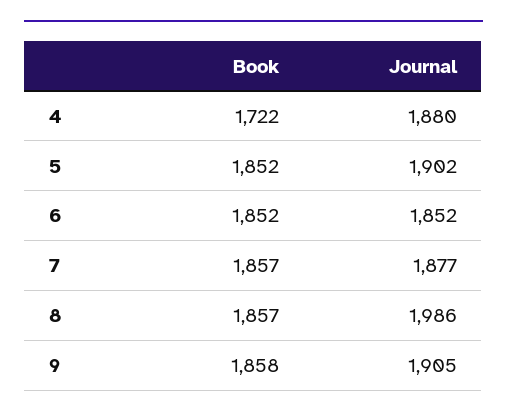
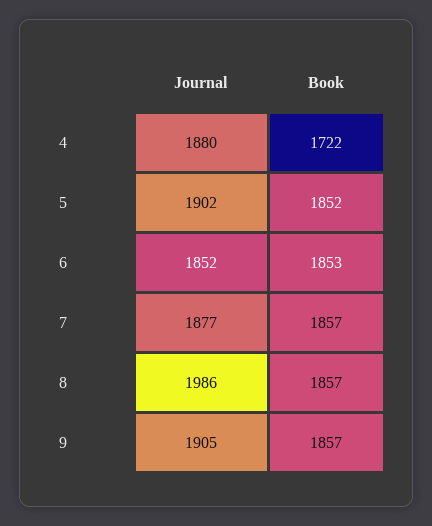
Book, 6: 1852 -> 1853
Book, 9: 1858 -> 1857

